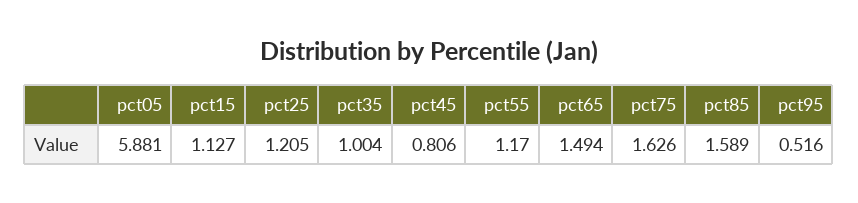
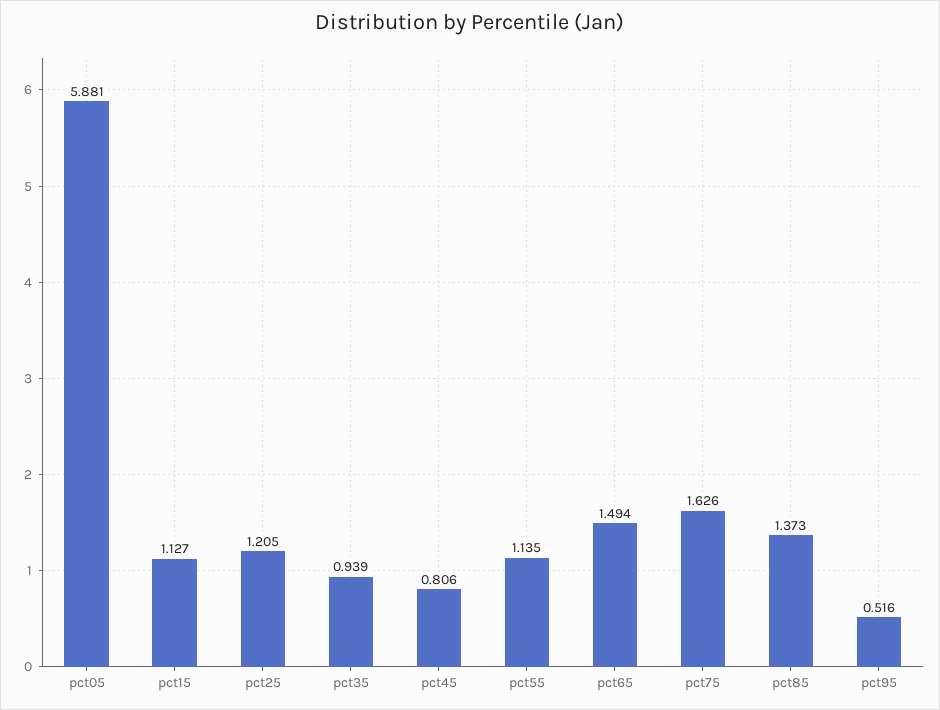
pct35: 1.004 -> 0.939
pct55: 1.17 -> 1.135
pct85: 1.589 -> 1.373

